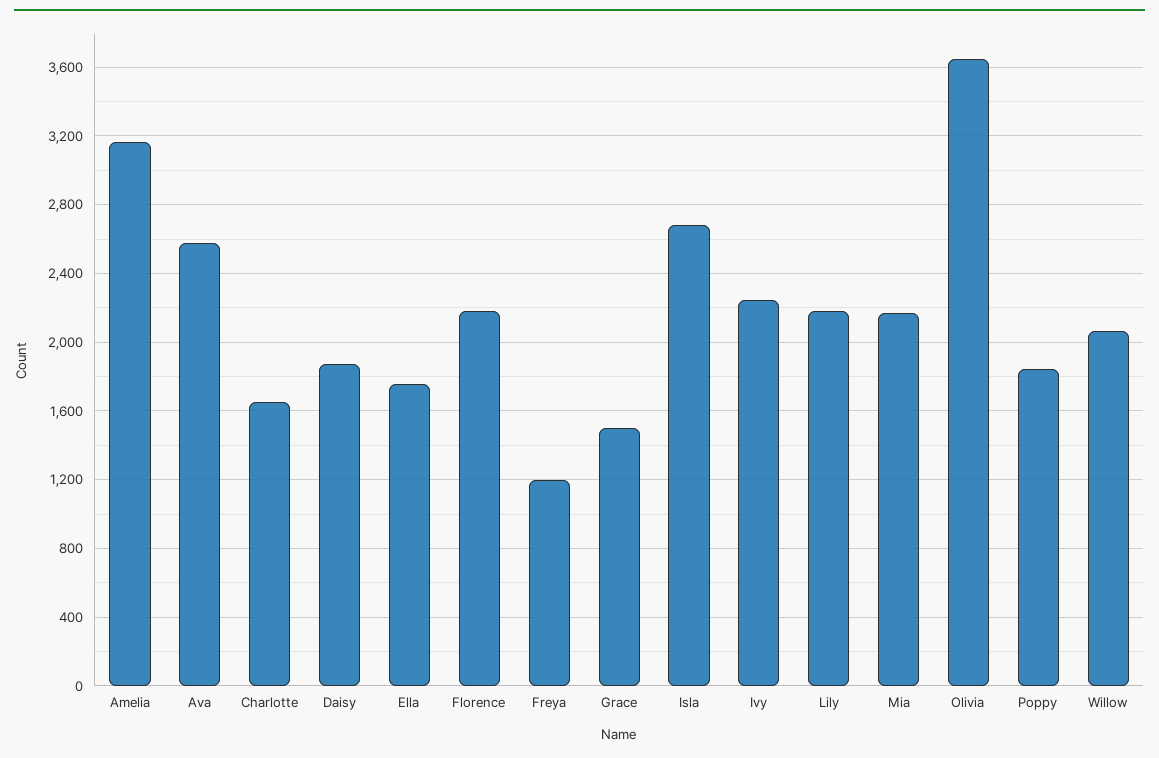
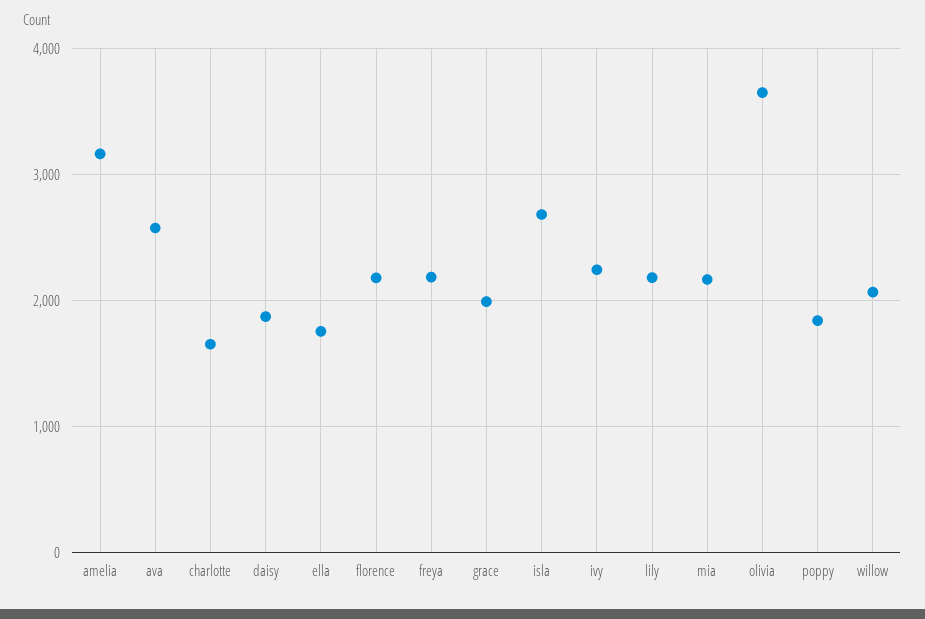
Freya: 1200 -> 2200
Grace: 1500 -> 2000

